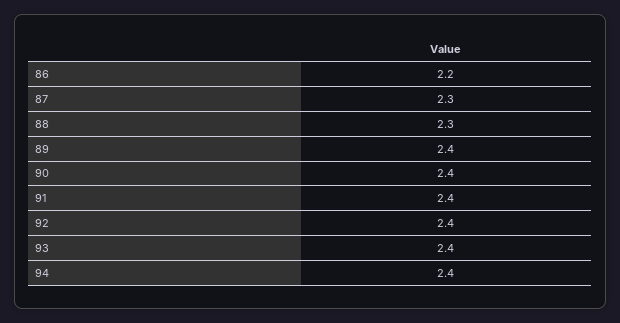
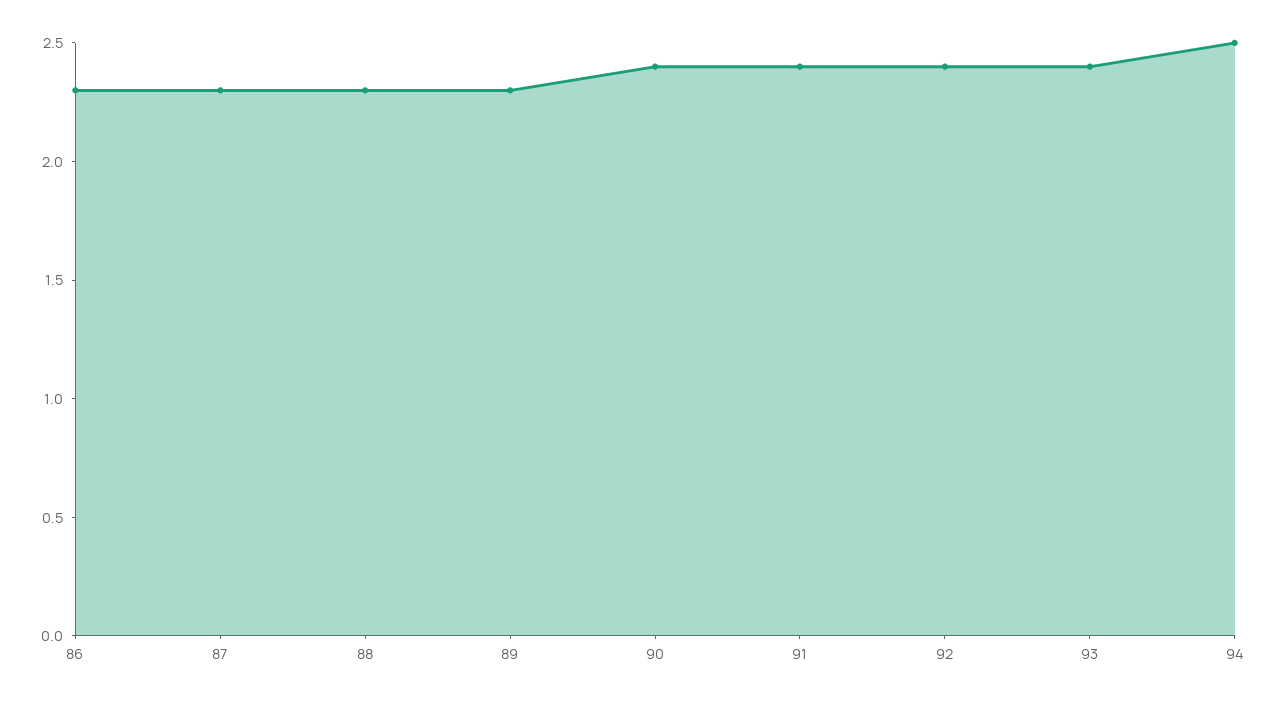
86: 2.2 -> 2.3
89: 2.4 -> 2.3
94: 2.4 -> 2.5

